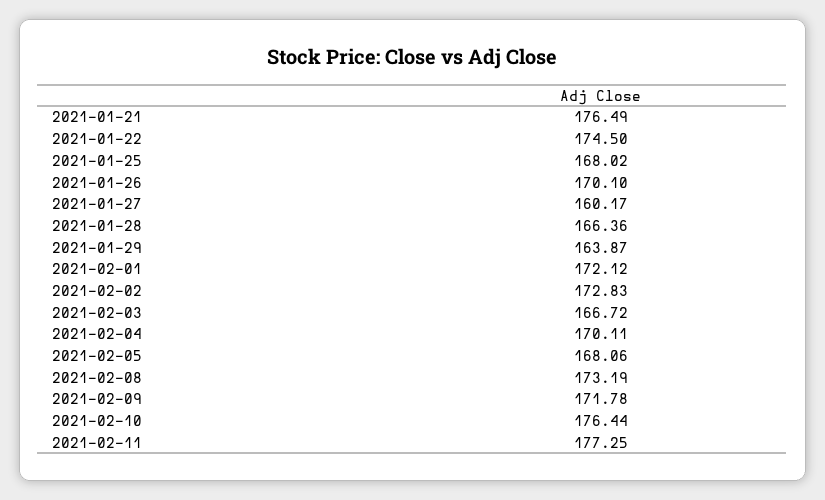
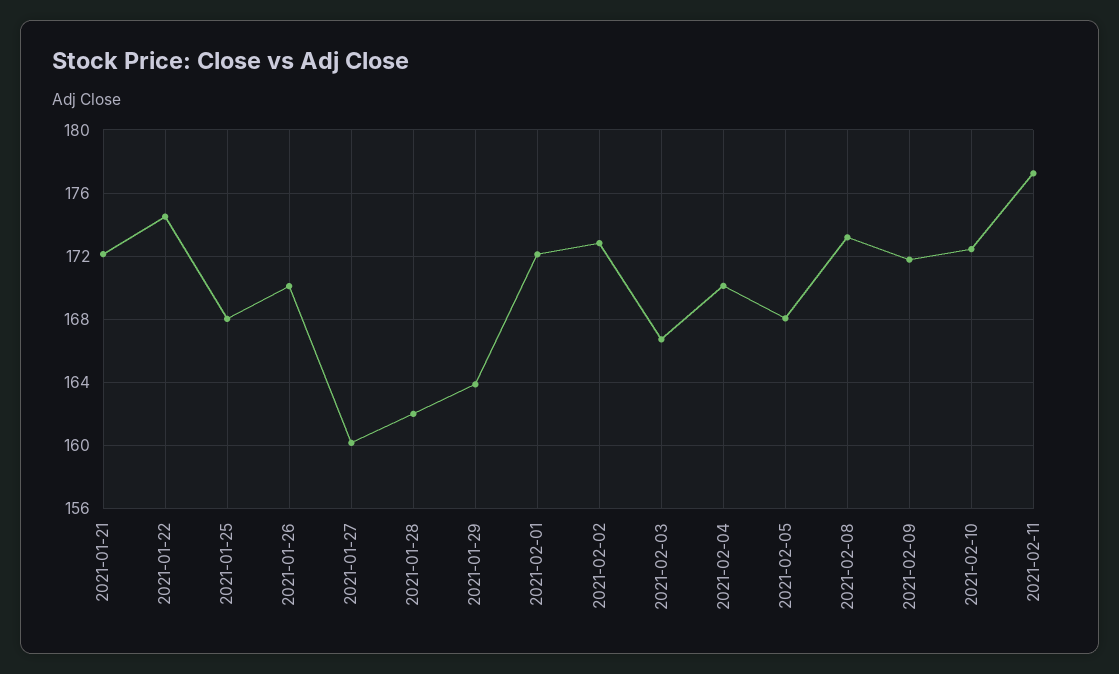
2021-01-21: 176.49 -> 172
2021-01-28: 166.36 -> 162
2021-02-10: 176.44 -> 172.5

